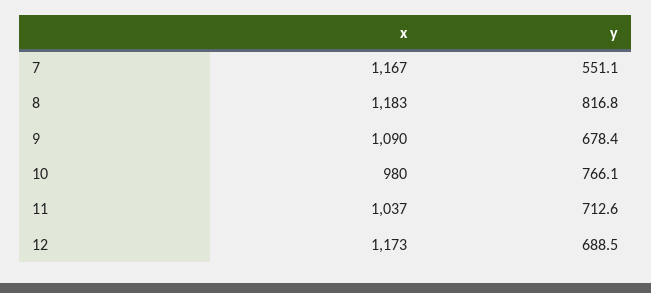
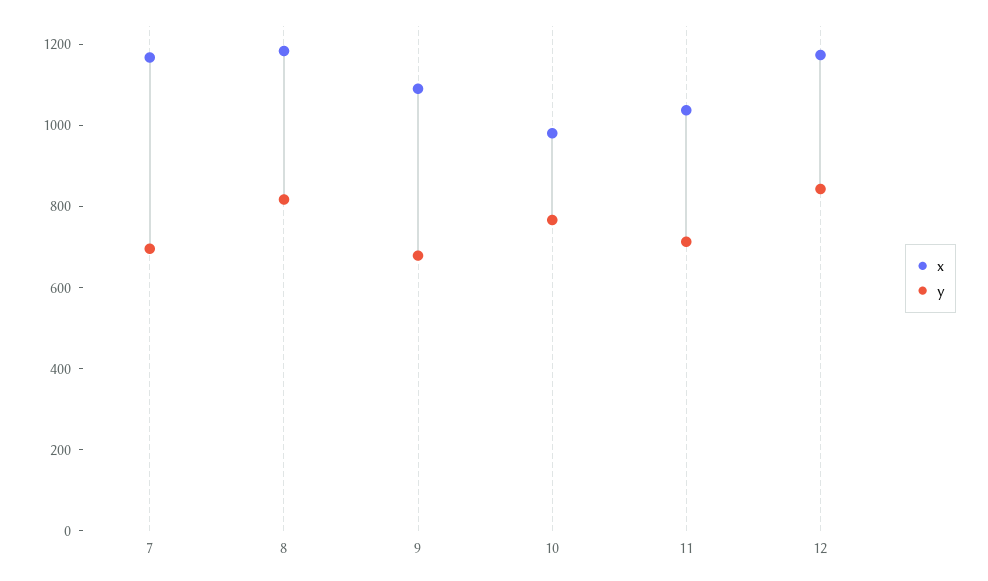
y, 7: 551.1 -> 700
y, 12: 688.5 -> 850

